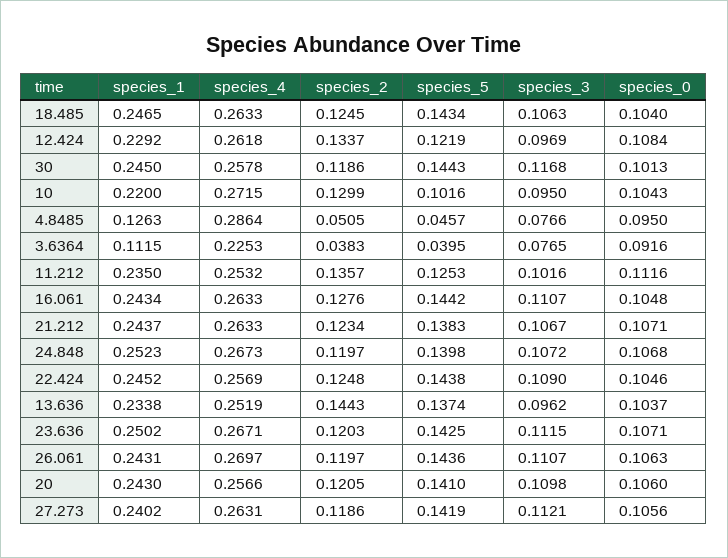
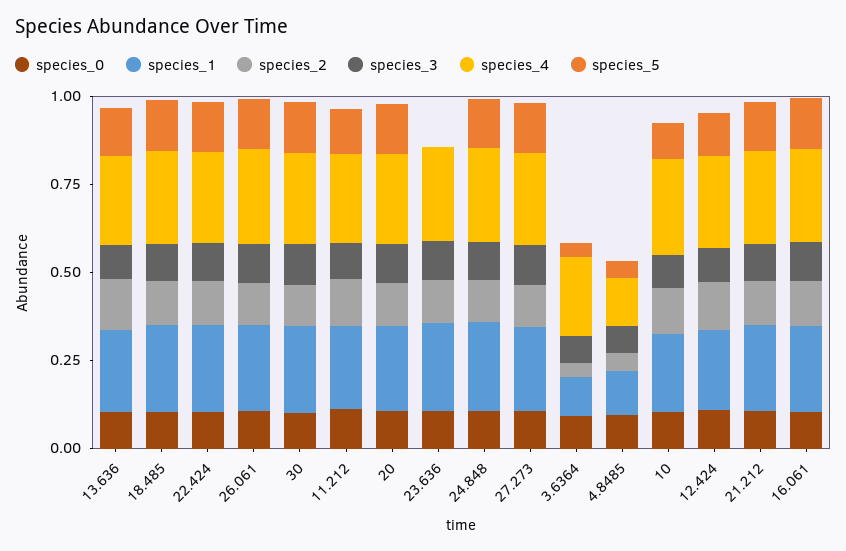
species_4, 4.8485: 0.2864 -> 0.15
species_5, 23.636: 0.1425 -> 0

